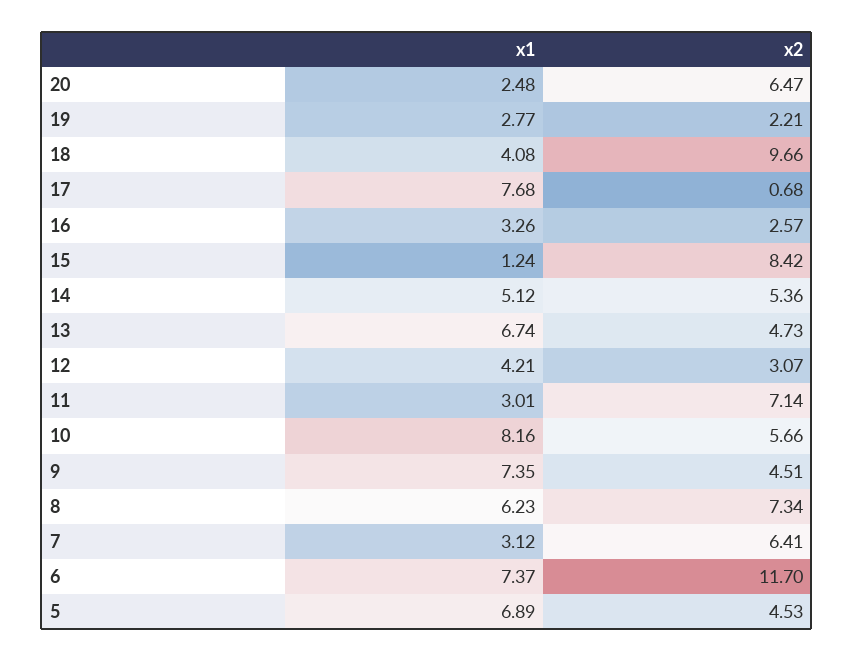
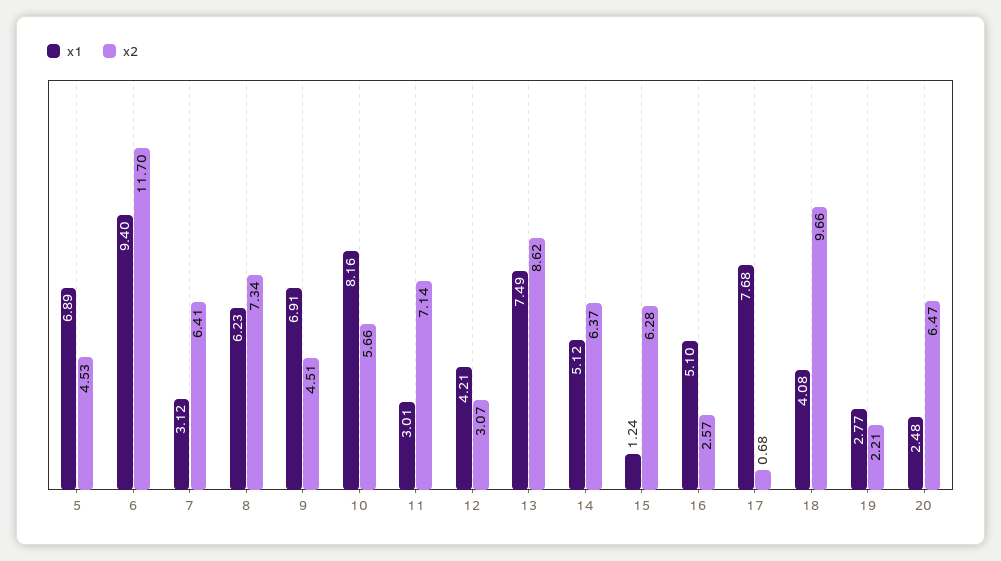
x1, 16: 3.26 -> 5.1
x2, 15: 8.42 -> 6.28
x2, 14: 5.36 -> 6.37
x1, 13: 6.74 -> 7.49
x2, 13: 4.73 -> 8.62
x1, 9: 7.35 -> 6.91
x1, 6: 7.37 -> 9.4

